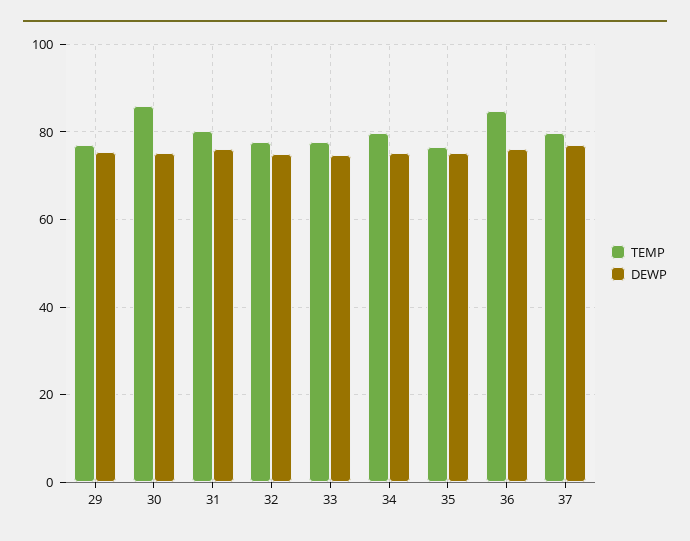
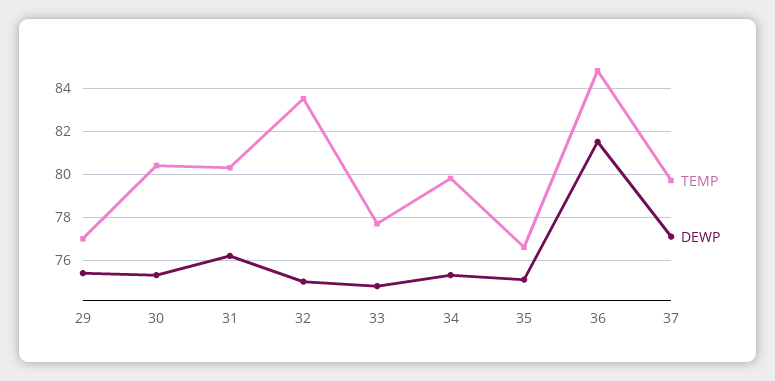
TEMP, 30: 86 -> 80.5
TEMP, 32: 78 -> 83.5
DEWP, 36: 76 -> 81.5

